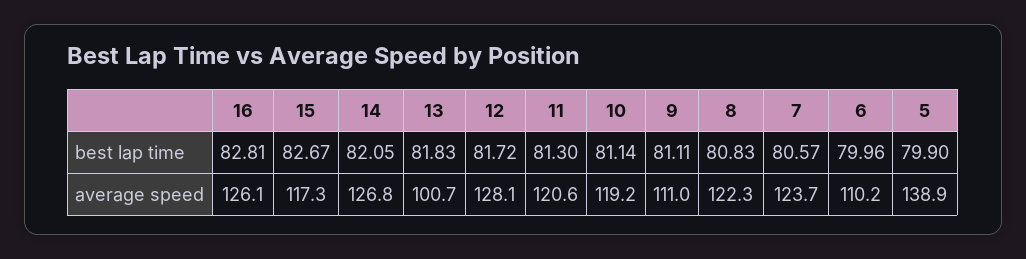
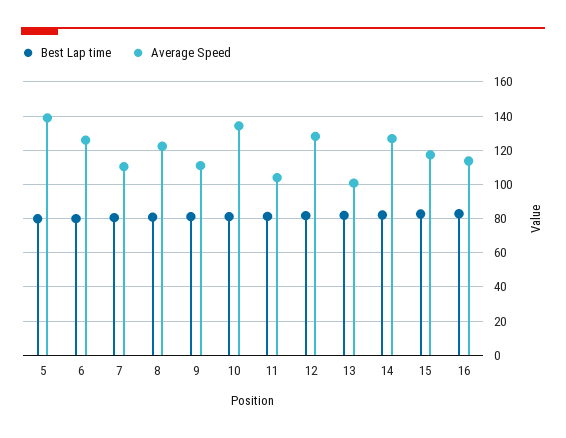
average speed, 16: 126.1 -> 115
average speed, 11: 120.6 -> 105
average speed, 10: 119.2 -> 135
average speed, 7: 123.7 -> 110
average speed, 6: 110.2 -> 125

